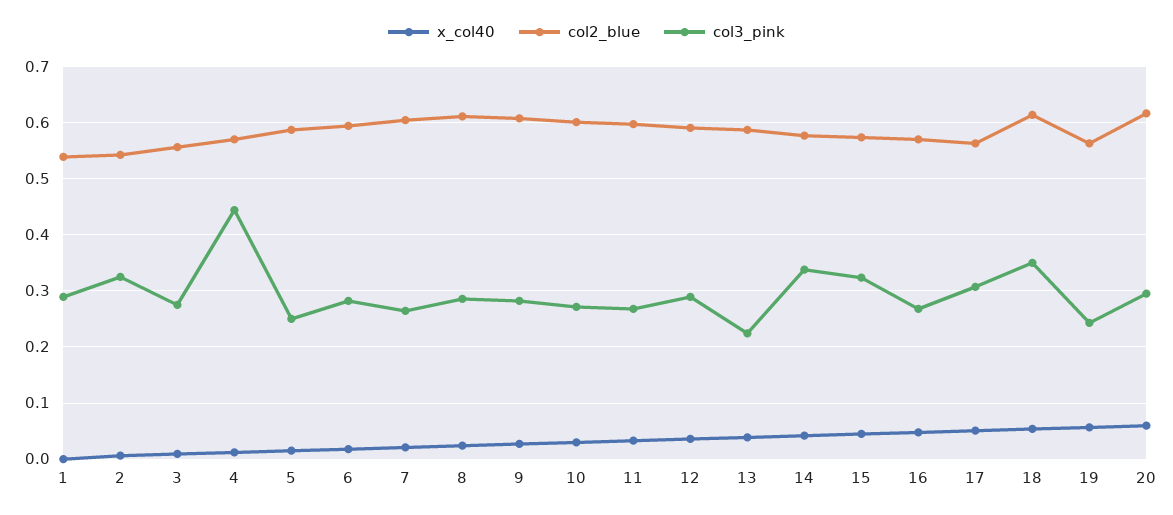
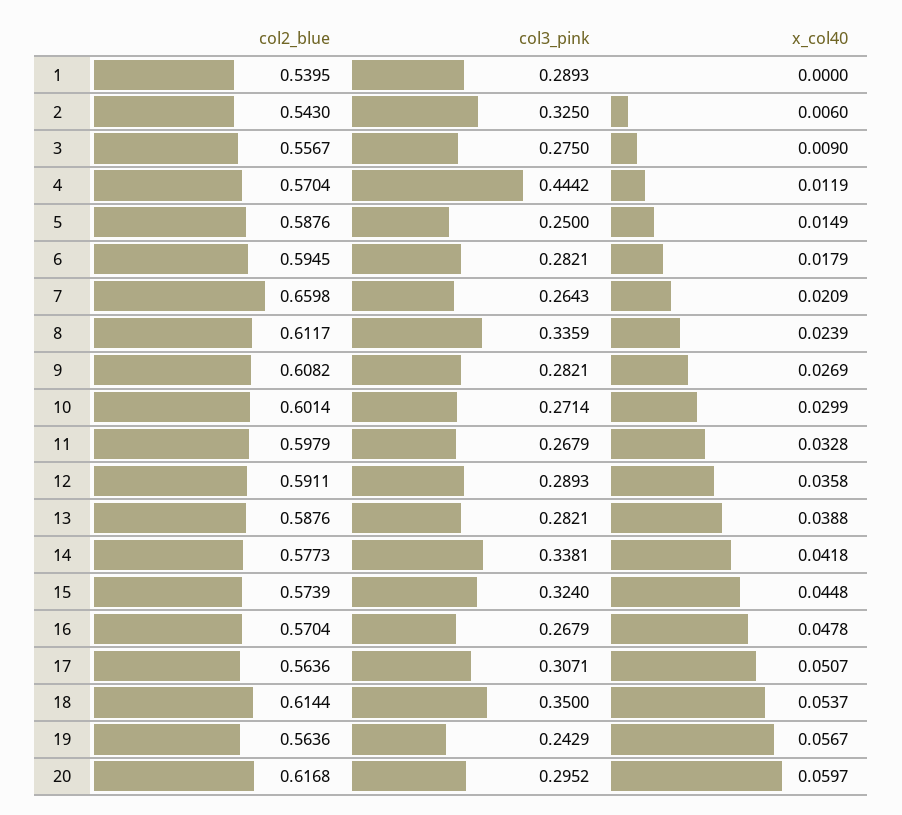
col2_blue, 7: 0.6 -> 0.6598
col3_pink, 8: 0.28 -> 0.3359
col3_pink, 13: 0.22 -> 0.2821

